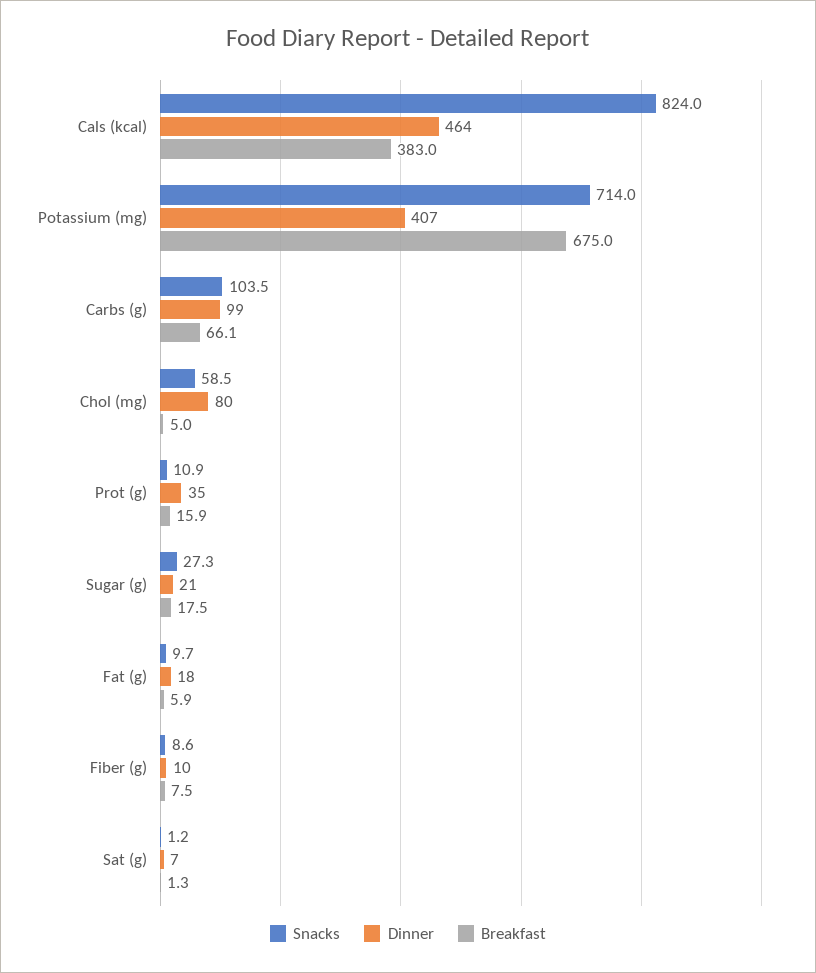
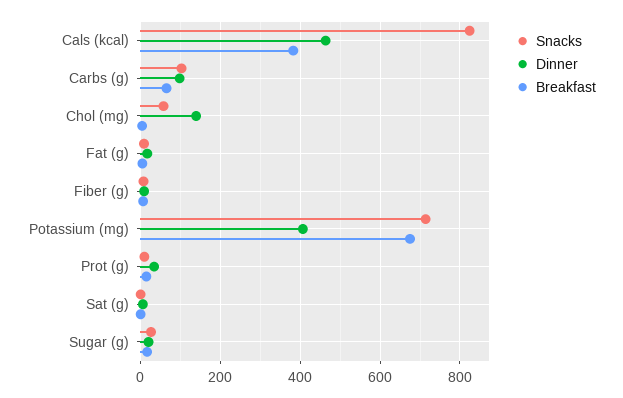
Dinner, Chol (mg): 80 -> 140

